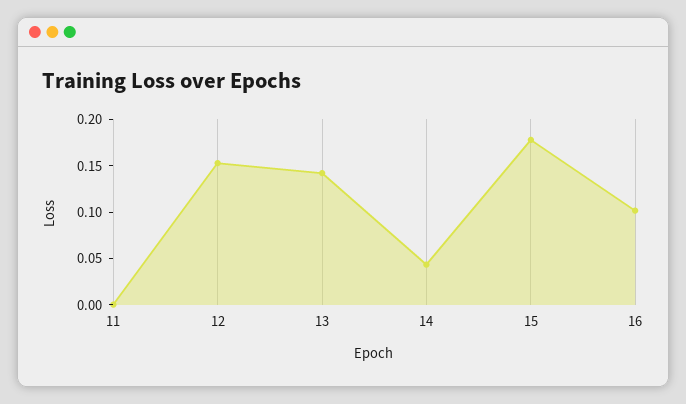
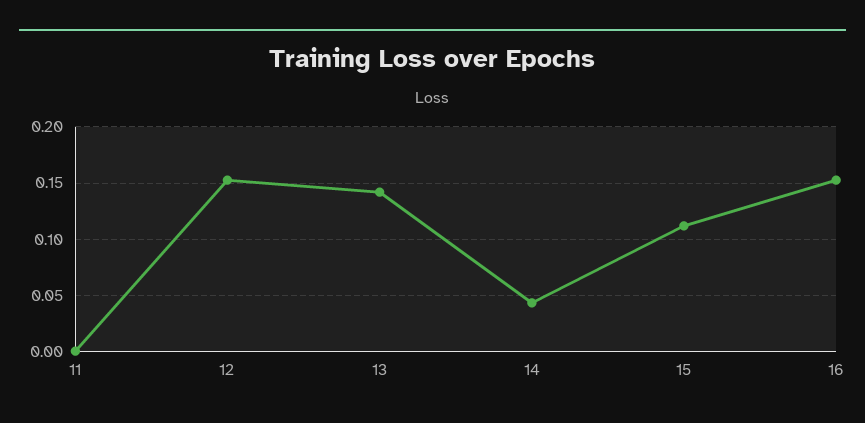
15: 0.18 -> 0.11
16: 0.1 -> 0.15

